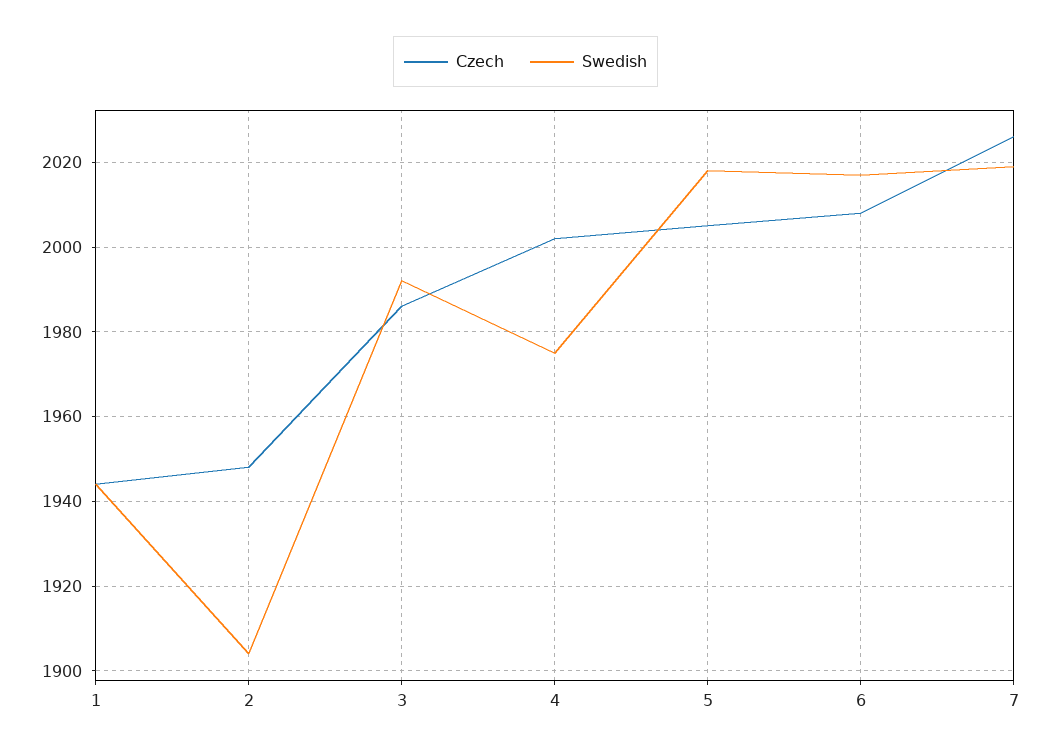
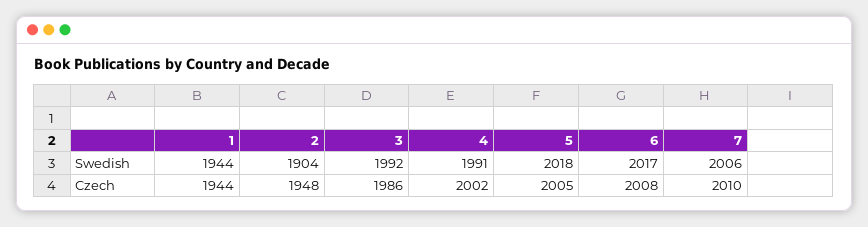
Swedish, 4: 1975 -> 1991
Czech, 7: 2025 -> 2010
Swedish, 7: 2020 -> 2006

